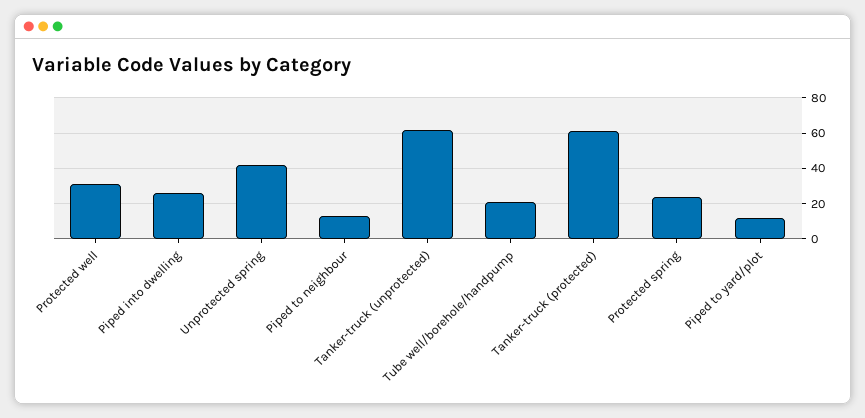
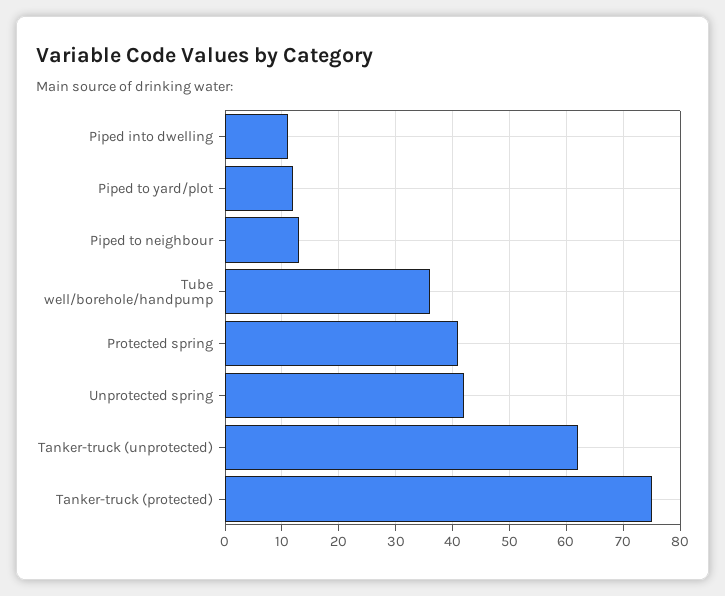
Protected well: 30 -> none
Piped into dwelling: 25 -> 10
Tube well/borehole/handpump: 20 -> 35
Tanker-truck (protected): 60 -> 75
Protected spring: 25 -> 40

